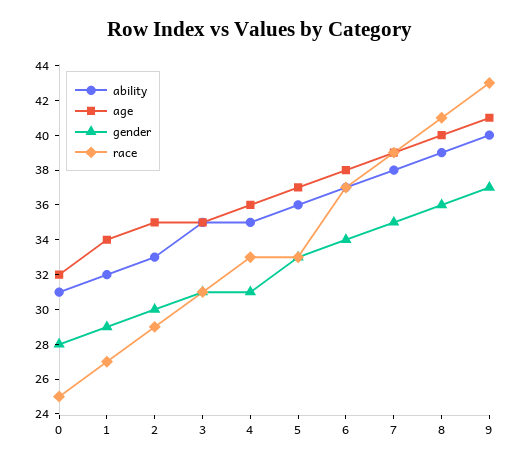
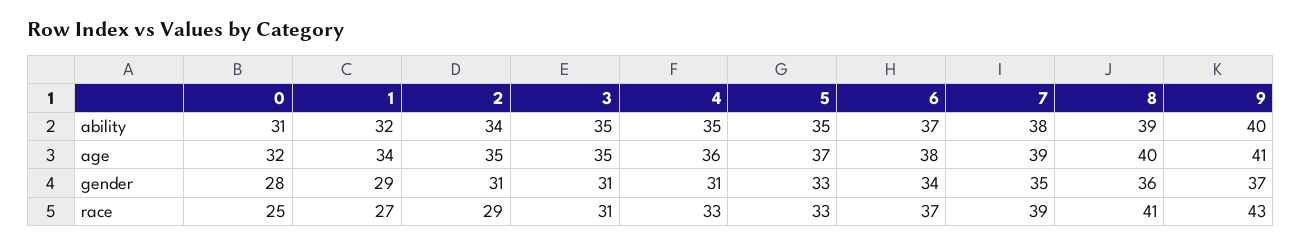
ability, 2: 33 -> 34
gender, 2: 30 -> 31
ability, 5: 36 -> 35

